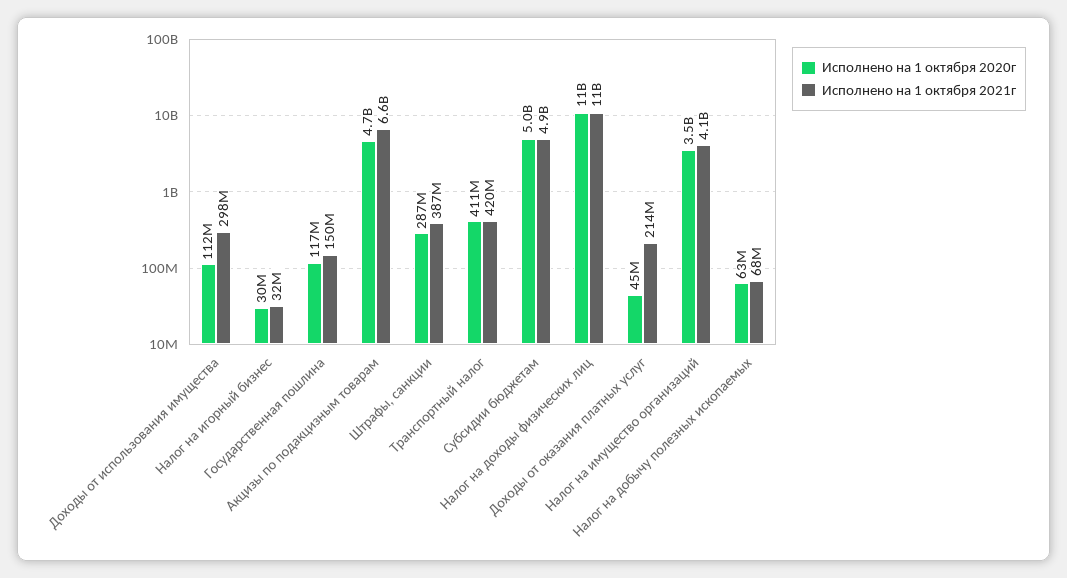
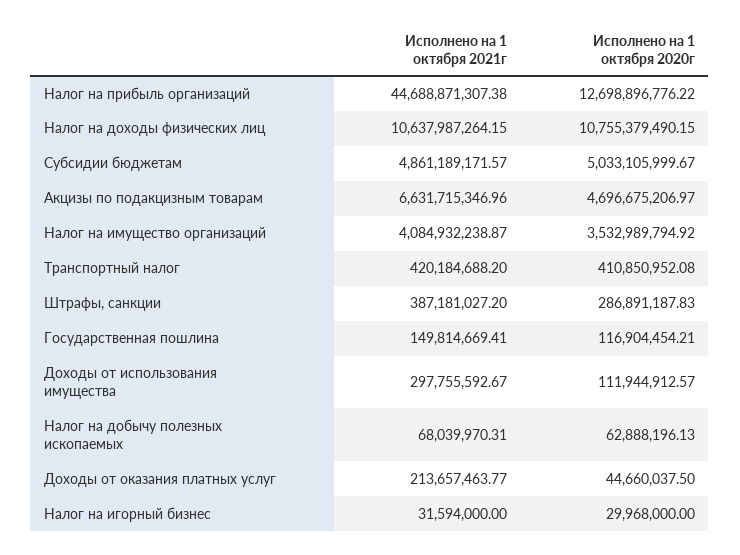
Исполнено на 1 октября 2021г, Налог на прибыль организаций: none -> 44688871307.38
Исполнено на 1 октября 2020г, Налог на прибыль организаций: none -> 12698896776.22

